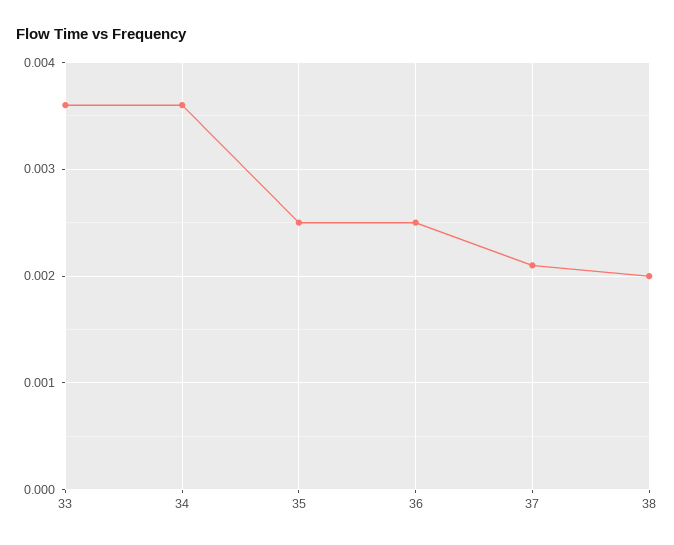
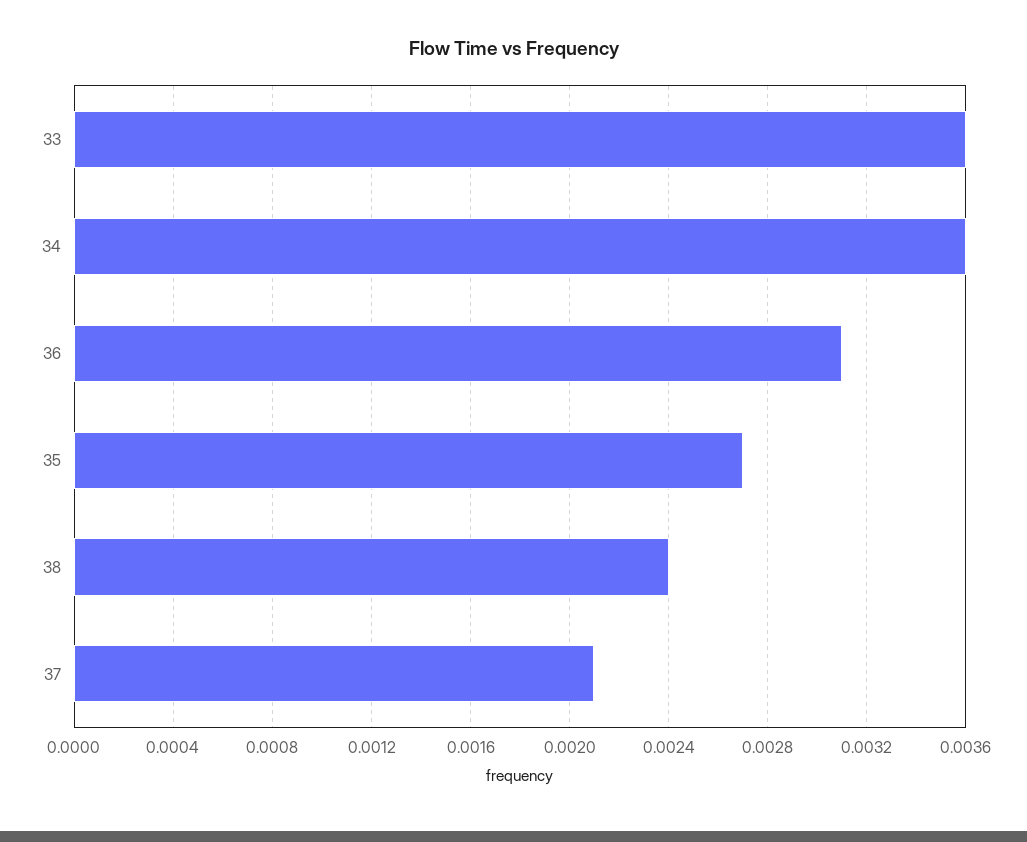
35: 0.0025 -> 0.0027
36: 0.0025 -> 0.0031
38: 0.002 -> 0.0024

